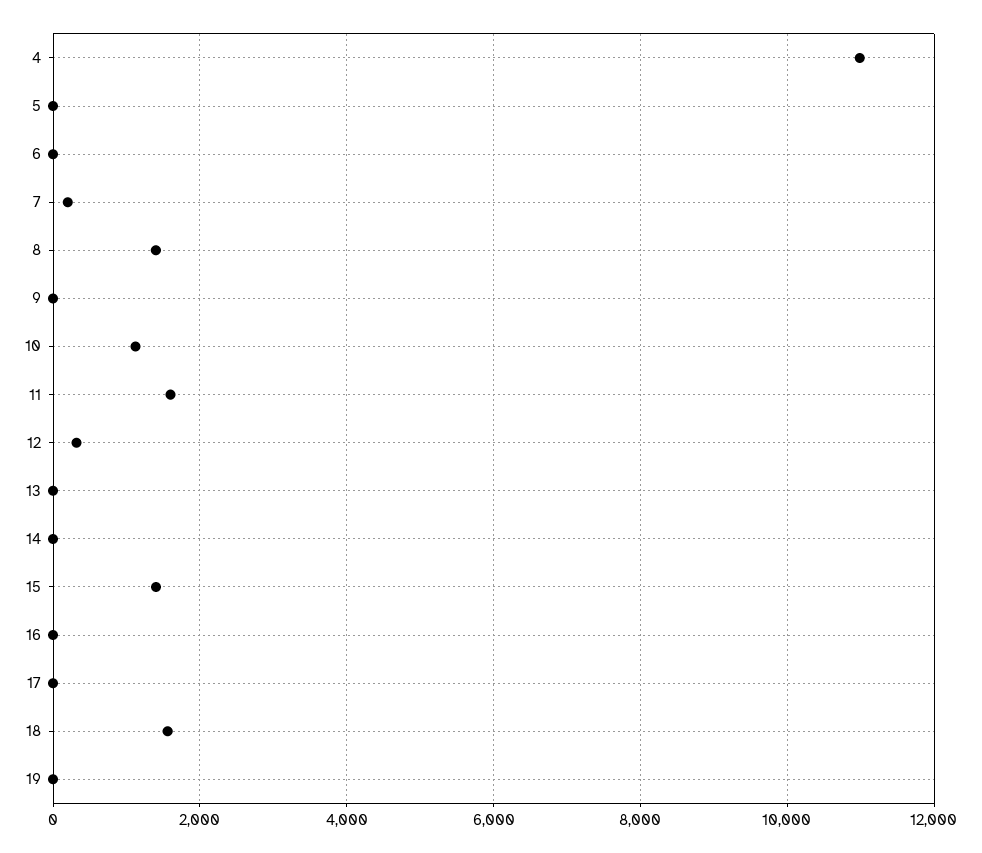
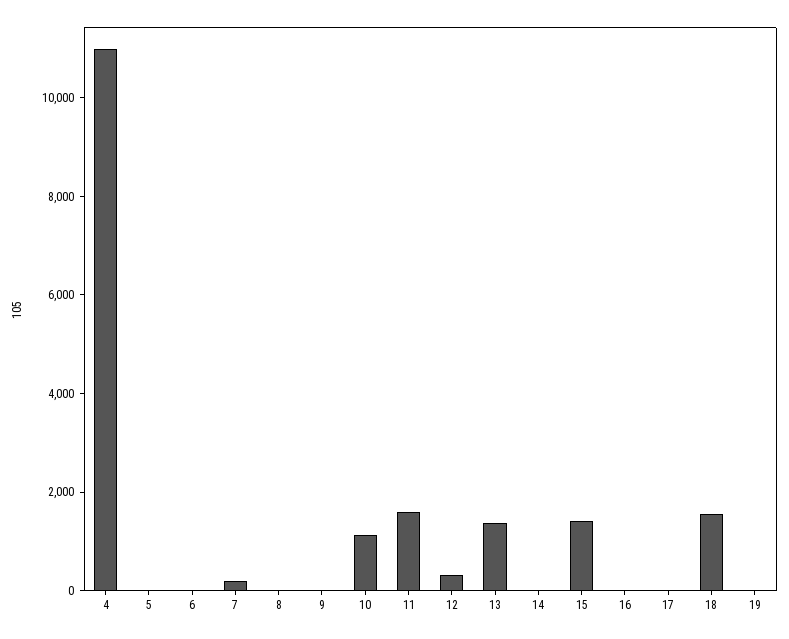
8: 1400 -> 0
13: 0 -> 1500

